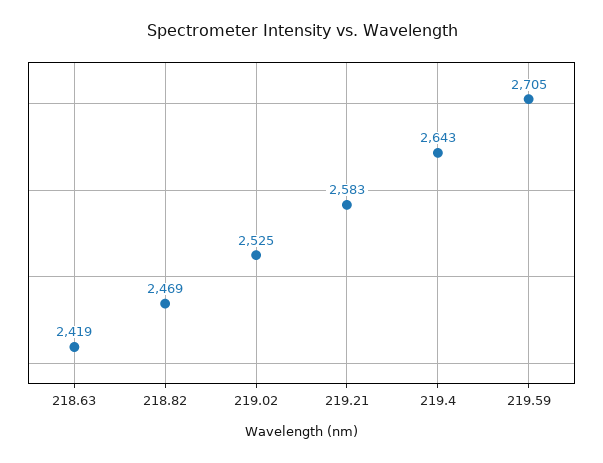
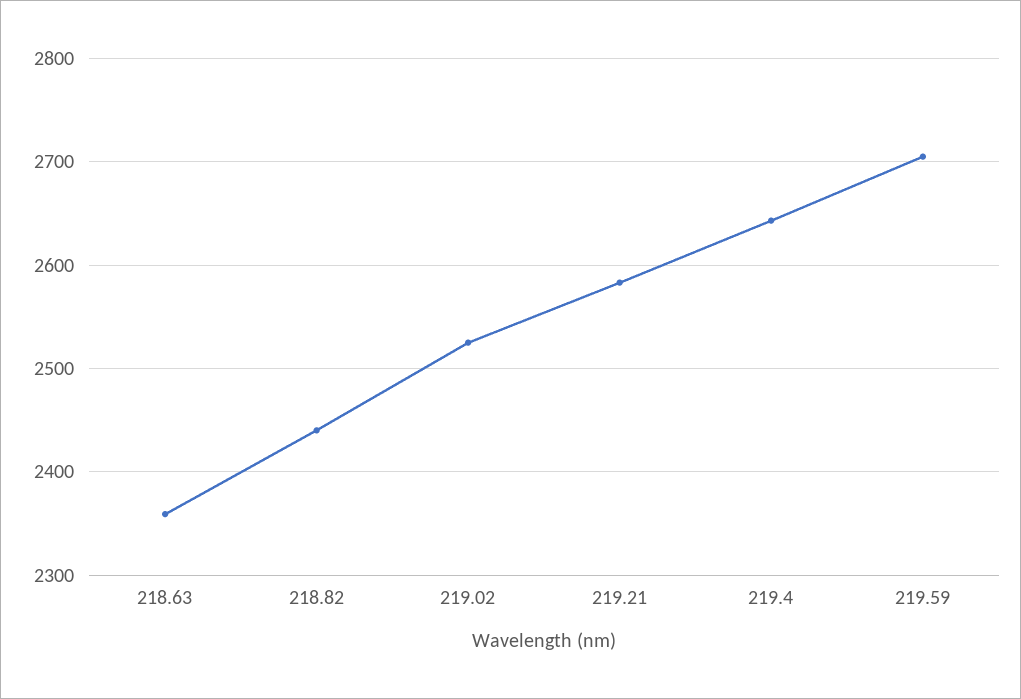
218.63: 2419 -> 2360
218.82: 2469 -> 2440

